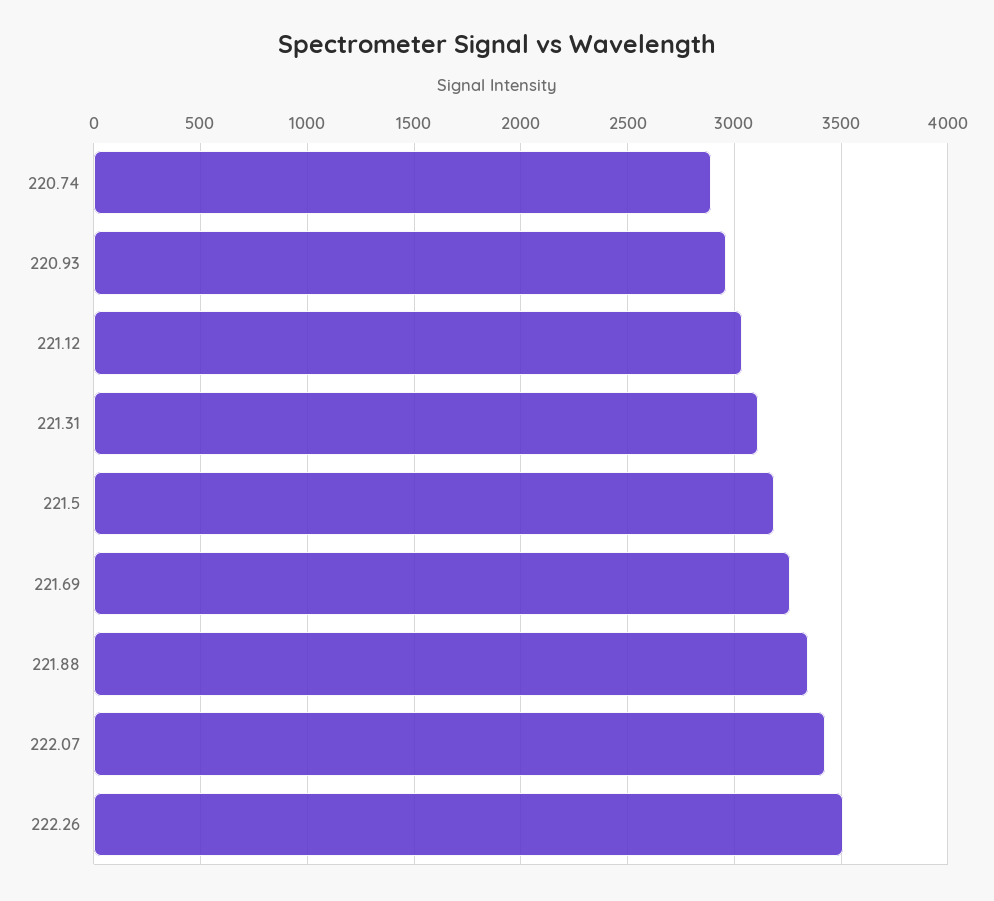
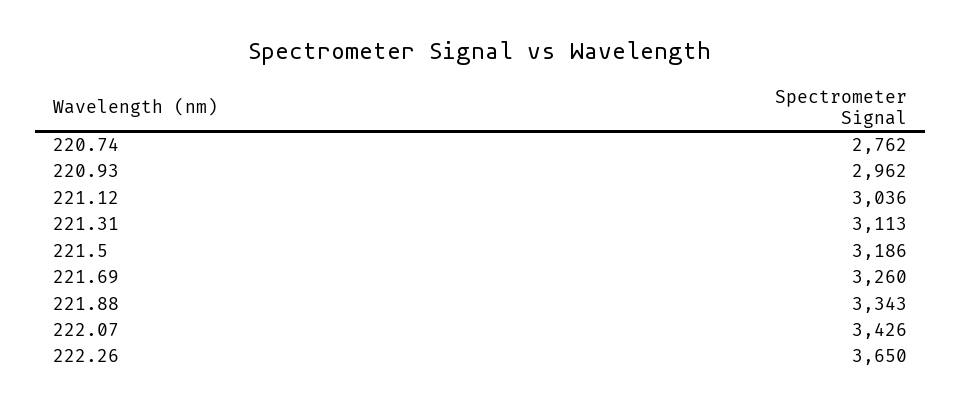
220.74: 2900 -> 2762
222.26: 3500 -> 3650

